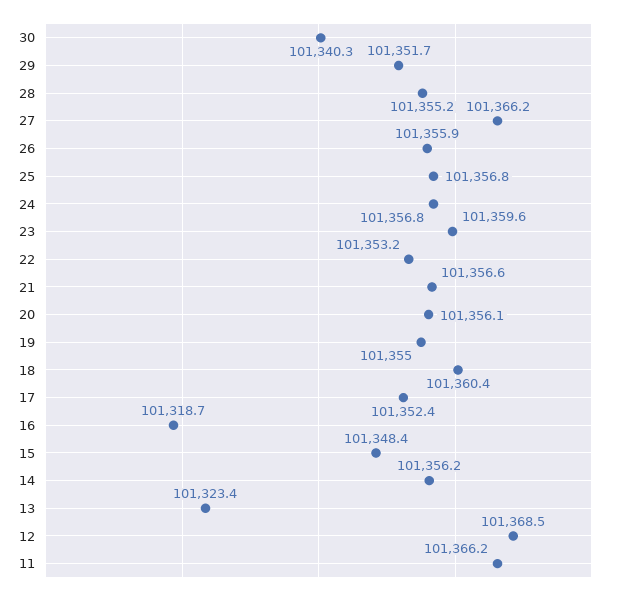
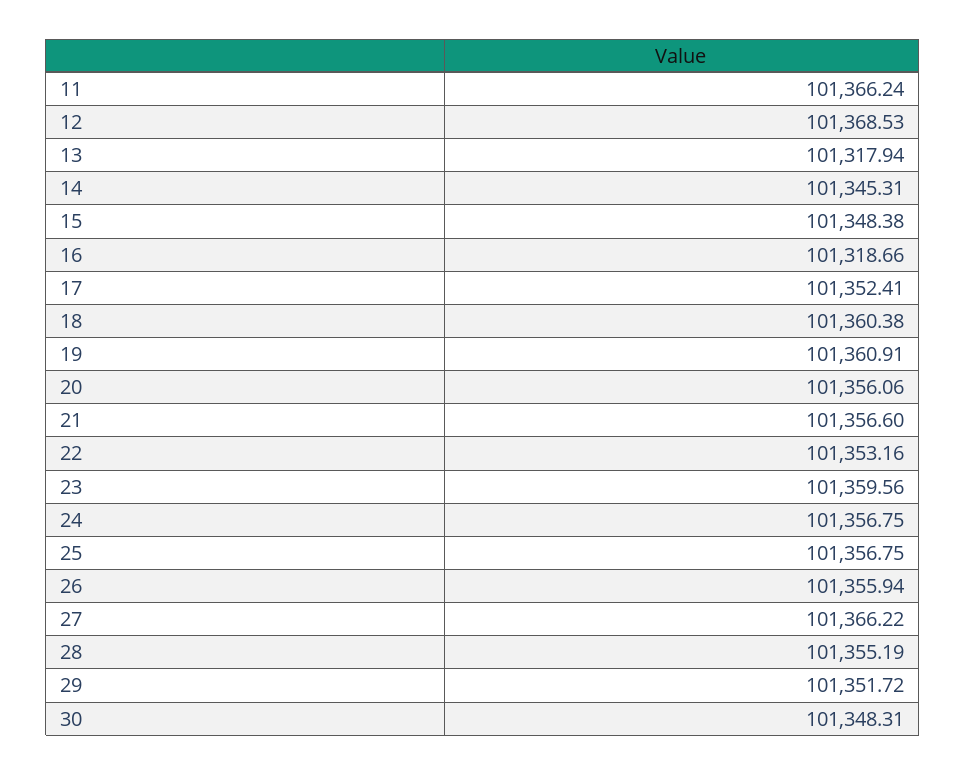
30: 101340.3 -> 101348.31
19: 101355 -> 101360.91
14: 101356.2 -> 101345.31
13: 101323.4 -> 101317.94

